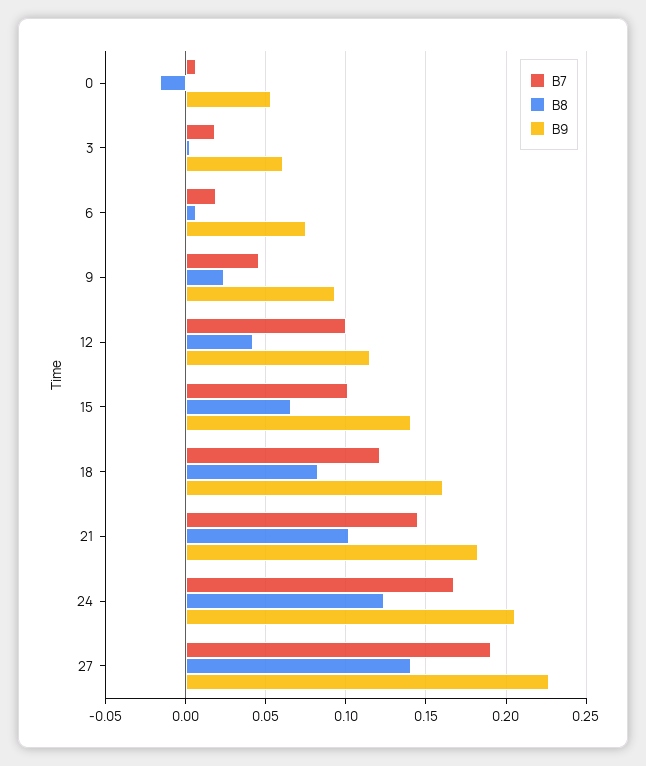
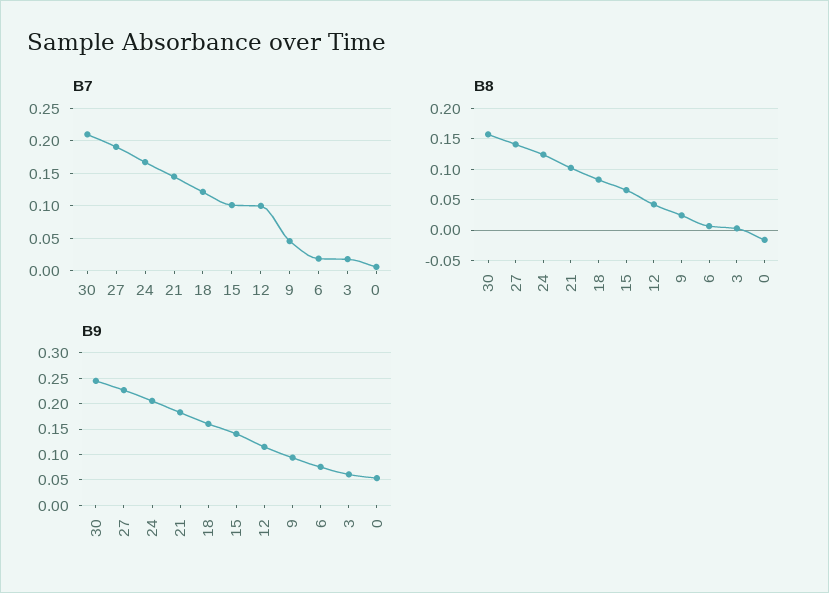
B7, 30: none -> 0.21
B8, 30: none -> 0.16
B9, 30: none -> 0.25

